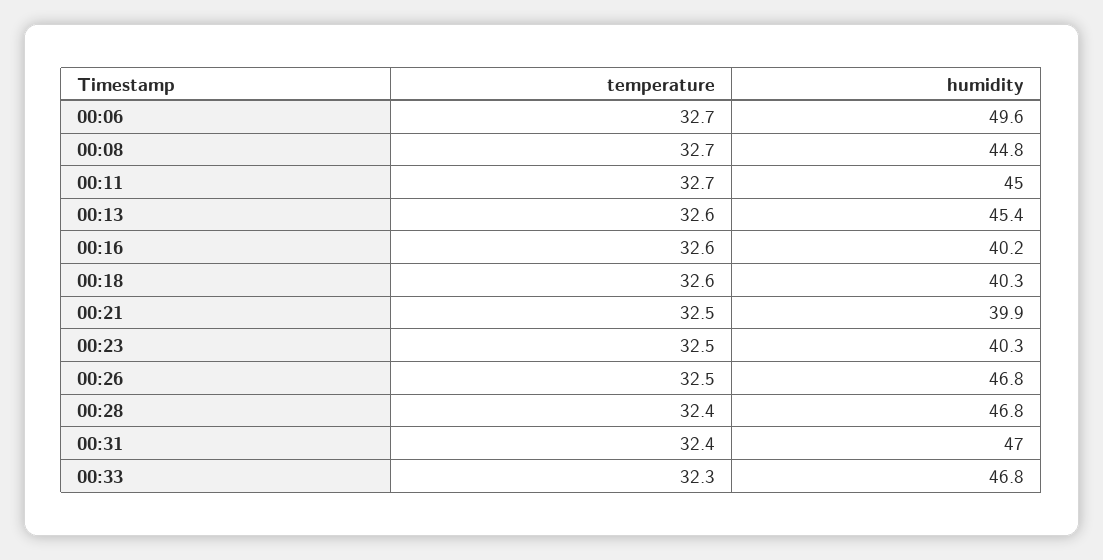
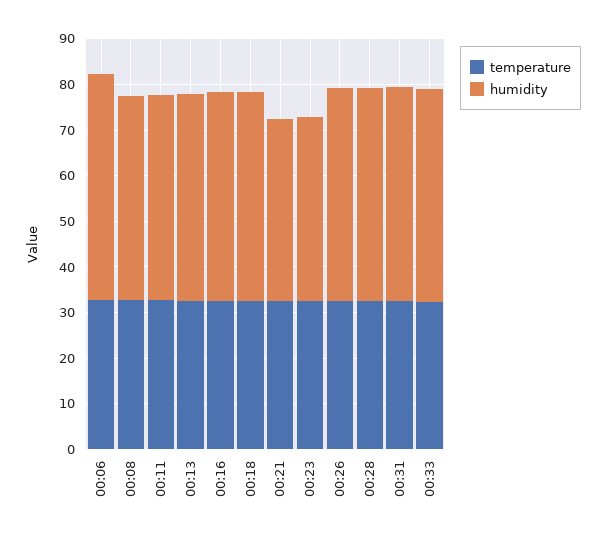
humidity, 00:16: 40.2 -> 46
humidity, 00:18: 40.3 -> 46

